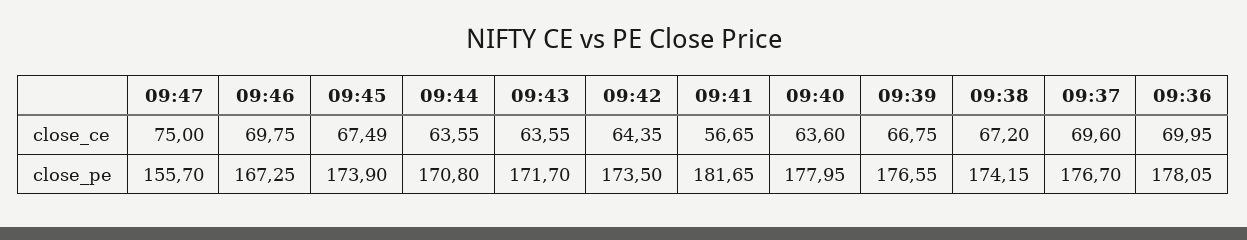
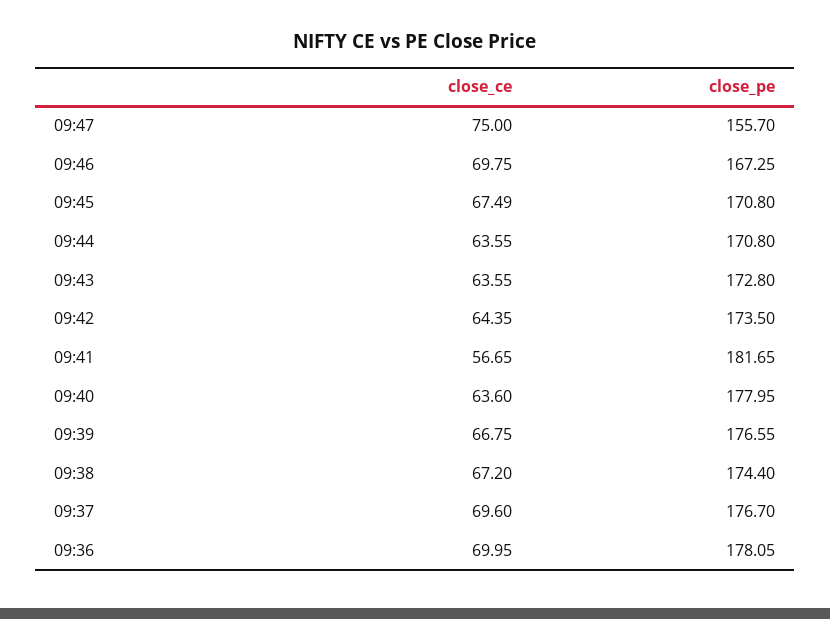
09:45, close_pe: 173.9 -> 170.8
09:43, close_pe: 171.7 -> 172.8
09:38, close_pe: 174.15 -> 174.4

